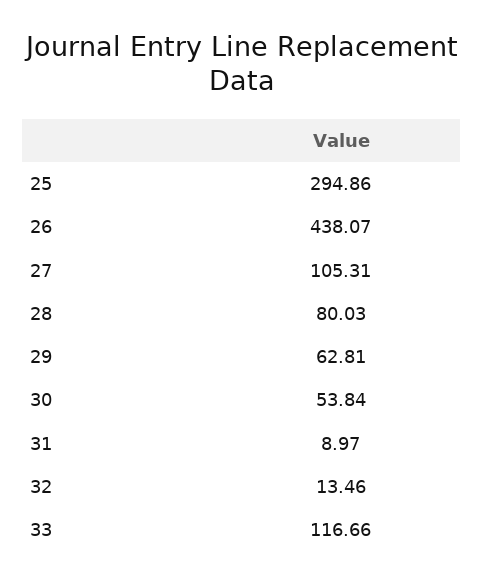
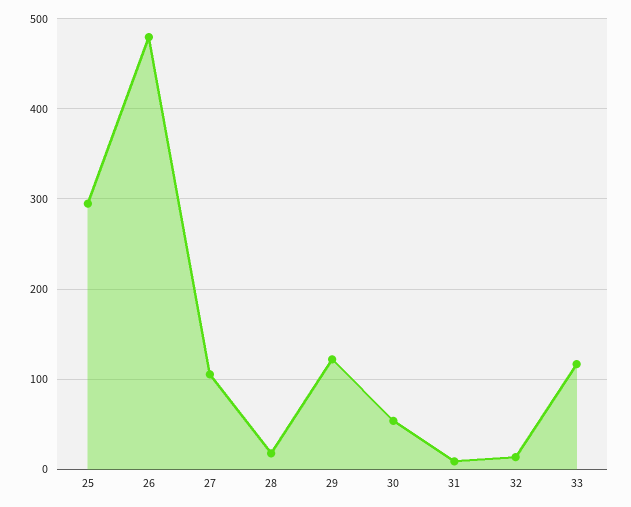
26: 438.07 -> 480
28: 80.03 -> 20
29: 62.81 -> 120

